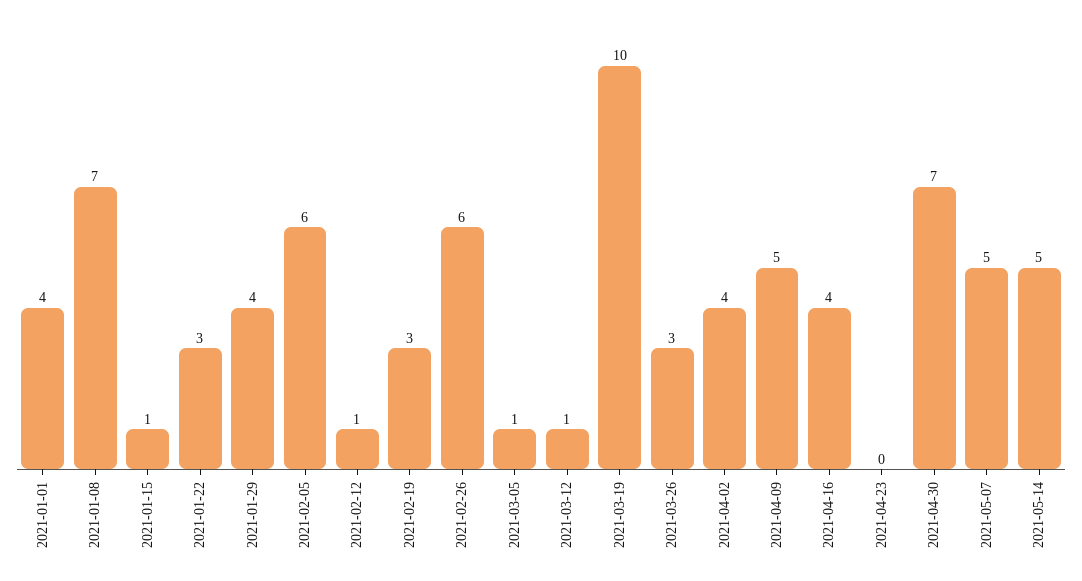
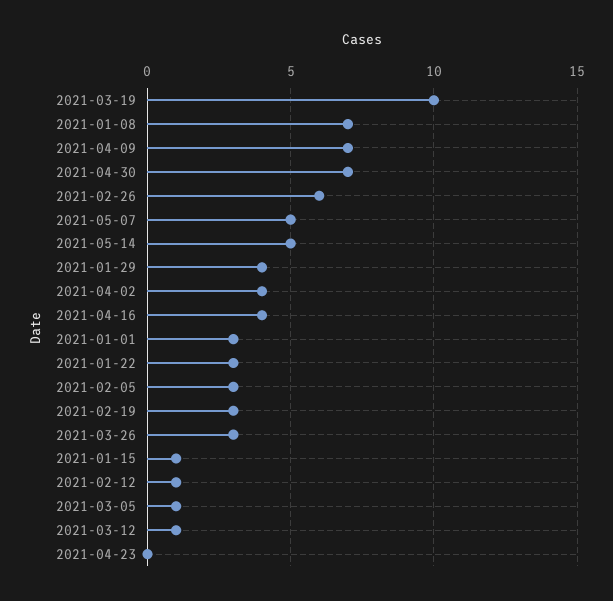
2021-01-01: 4 -> 3
2021-02-05: 6 -> 3
2021-04-09: 5 -> 7

